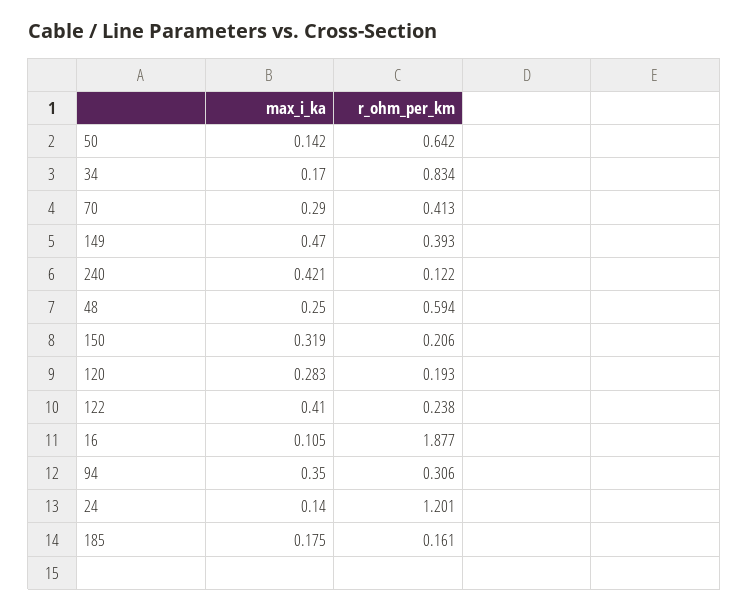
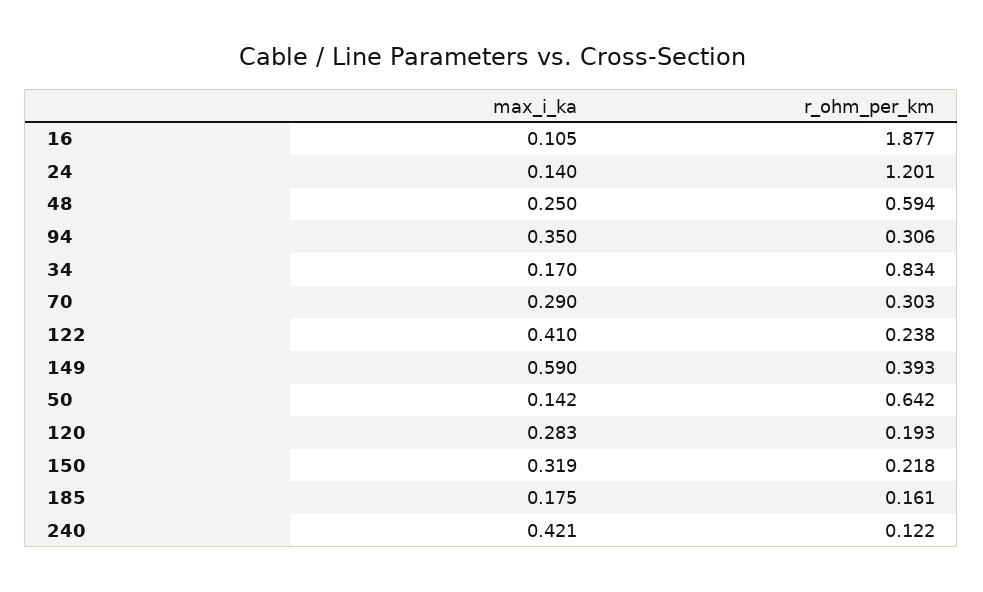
r_ohm_per_km, 70: 0.413 -> 0.303
max_i_ka, 149: 0.47 -> 0.59
r_ohm_per_km, 150: 0.206 -> 0.218

